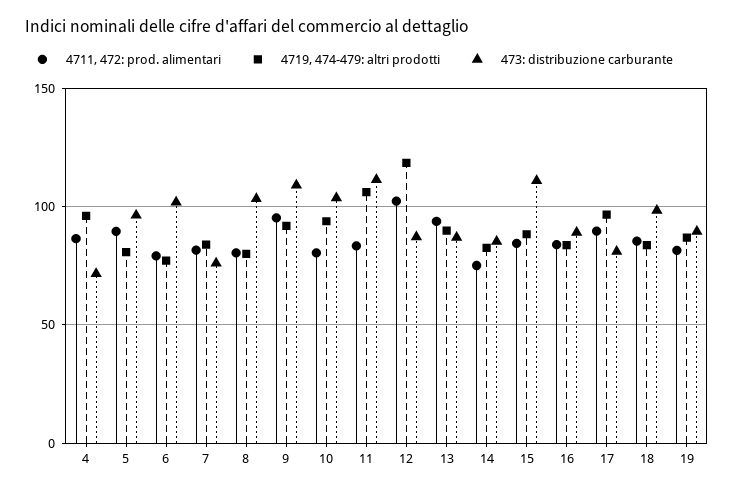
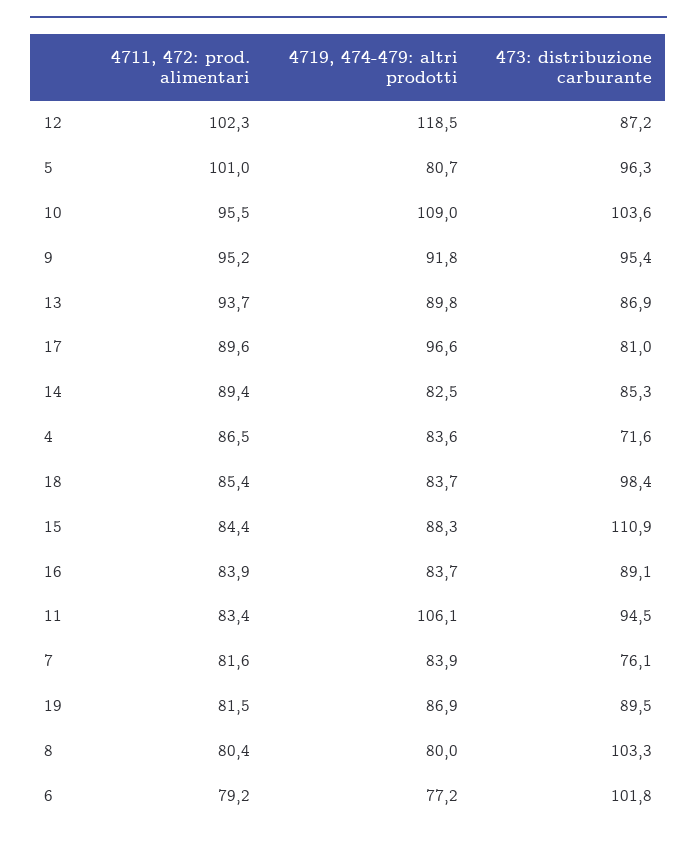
4719, 474-479: altri prodotti, 4: 95 -> 83.6
4711, 472: prod. alimentari, 5: 90 -> 101
473: distribuzione carburante, 9: 110 -> 95.4
4711, 472: prod. alimentari, 10: 80 -> 95.5
4719, 474-479: altri prodotti, 10: 95 -> 109
473: distribuzione carburante, 11: 110 -> 94.5
4711, 472: prod. alimentari, 14: 75 -> 89.4

